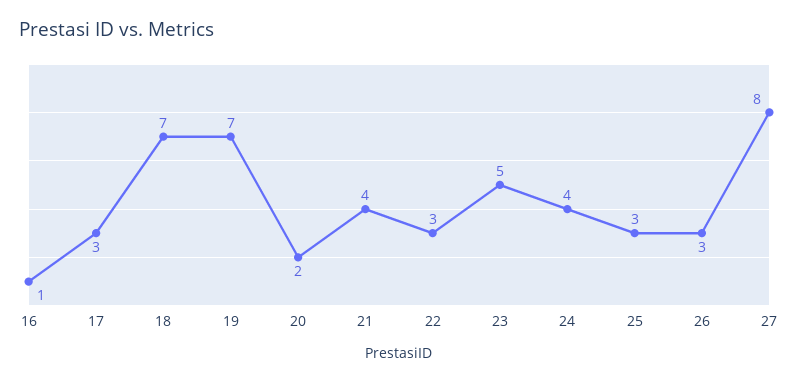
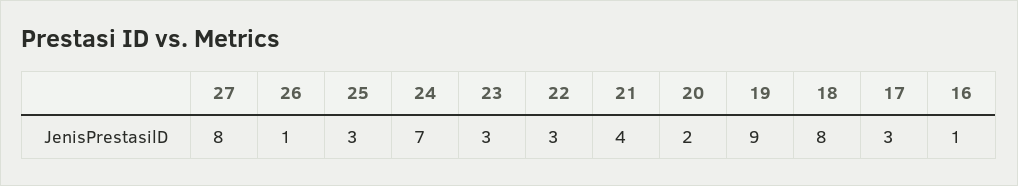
18: 7 -> 8
19: 7 -> 9
23: 5 -> 3
24: 4 -> 7
26: 3 -> 1

